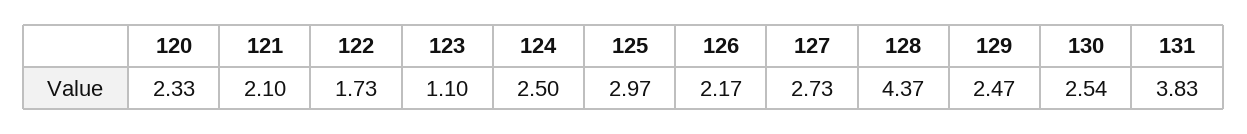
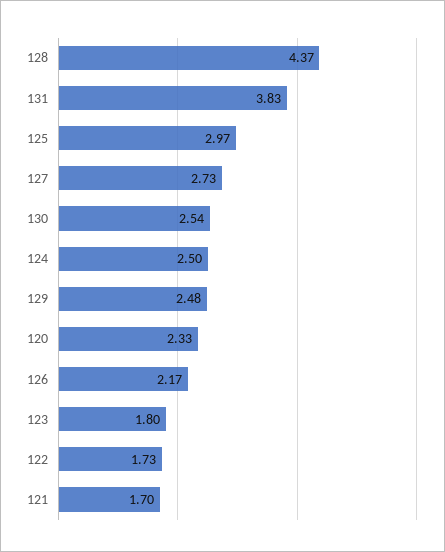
121: 2.1 -> 1.7
123: 1.1 -> 1.8
129: 2.47 -> 2.48

